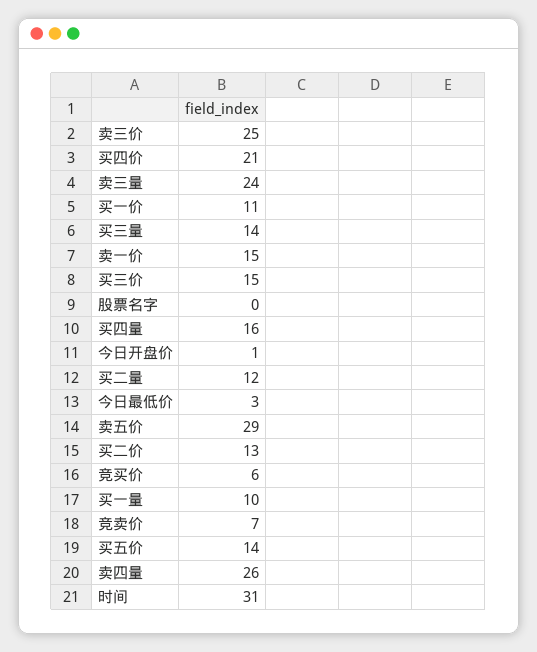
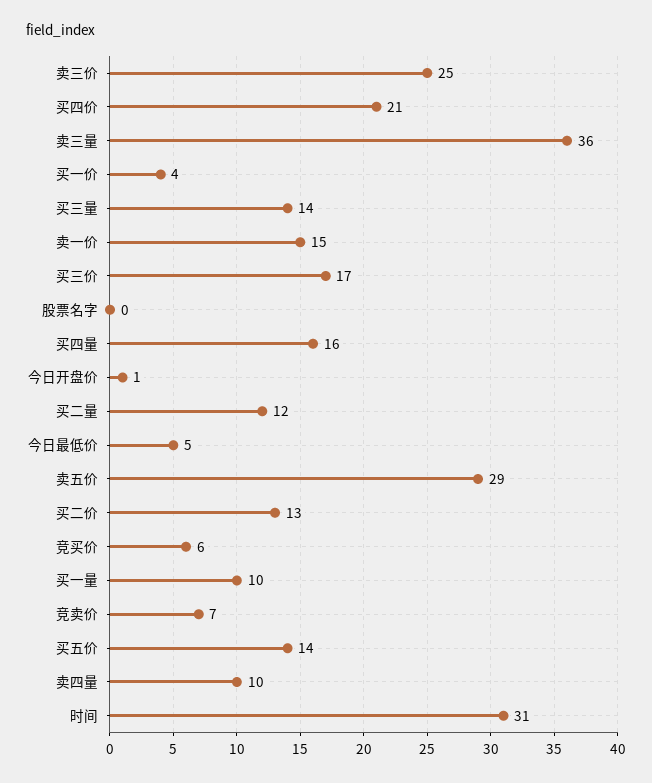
卖三量: 24 -> 36
买一价: 11 -> 4
买三价: 15 -> 17
今日最低价: 3 -> 5
卖四量: 26 -> 10

